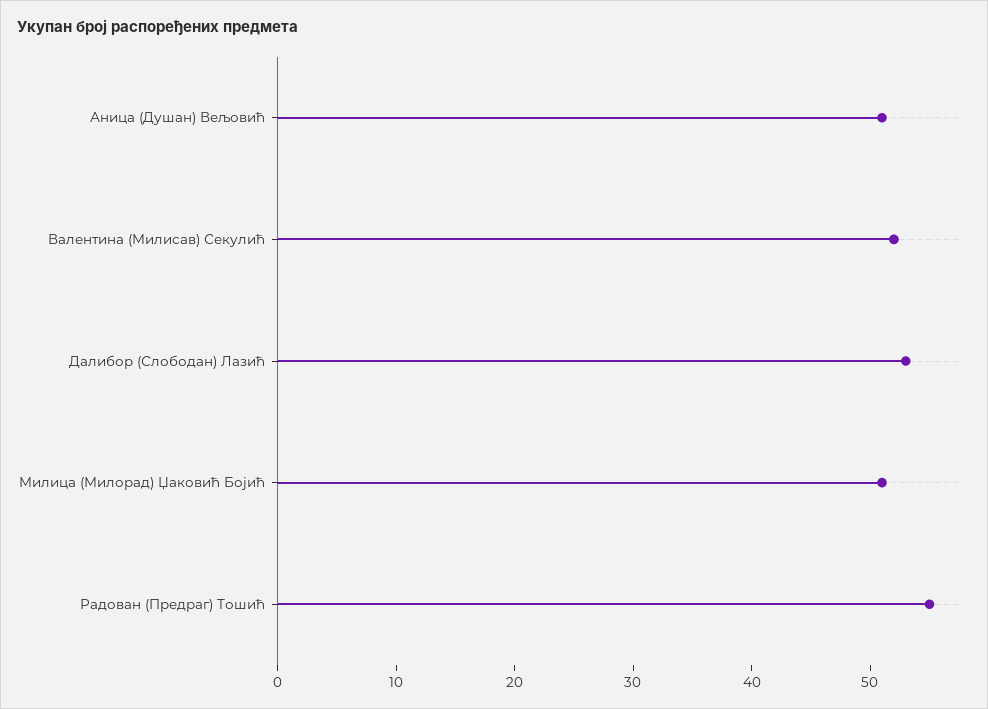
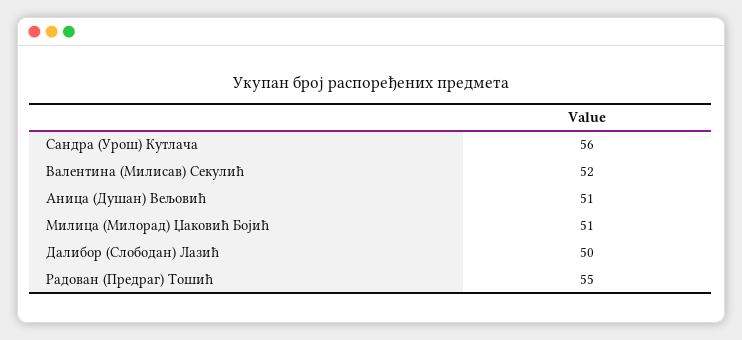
Далибор (Слободан) Лазић: 53 -> 50
Сандра (Урош) Кутлача: none -> 56

